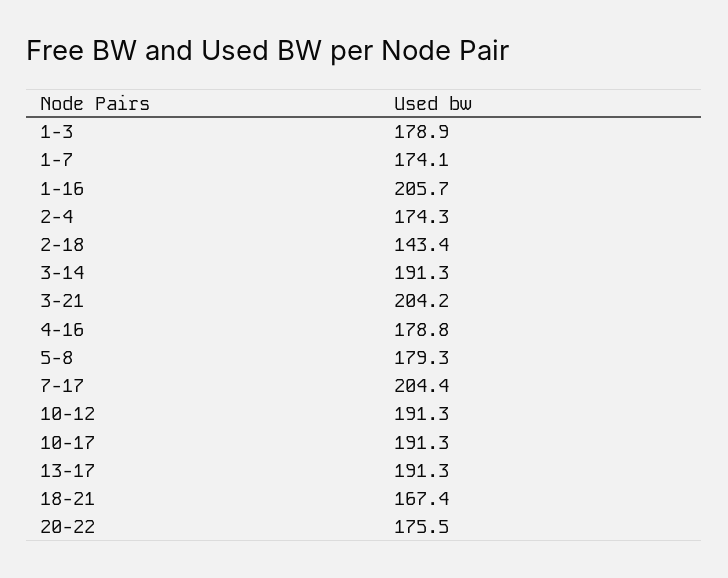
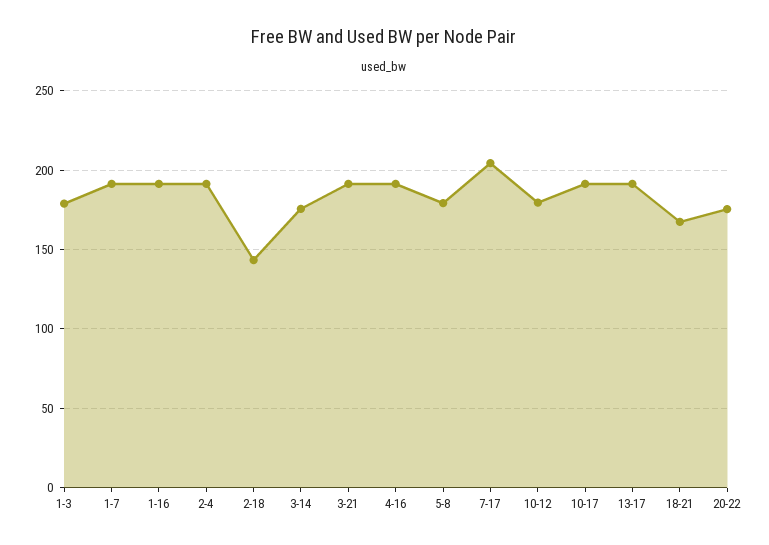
1-7: 174.1 -> 190
1-16: 205.7 -> 190
2-4: 174.3 -> 190
3-14: 191.3 -> 175
3-21: 204.2 -> 190
4-16: 178.8 -> 190
10-12: 191.3 -> 180

